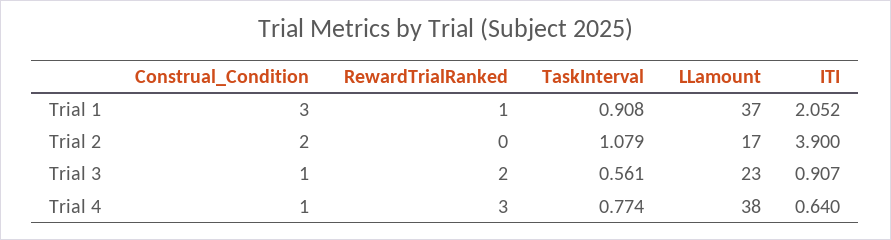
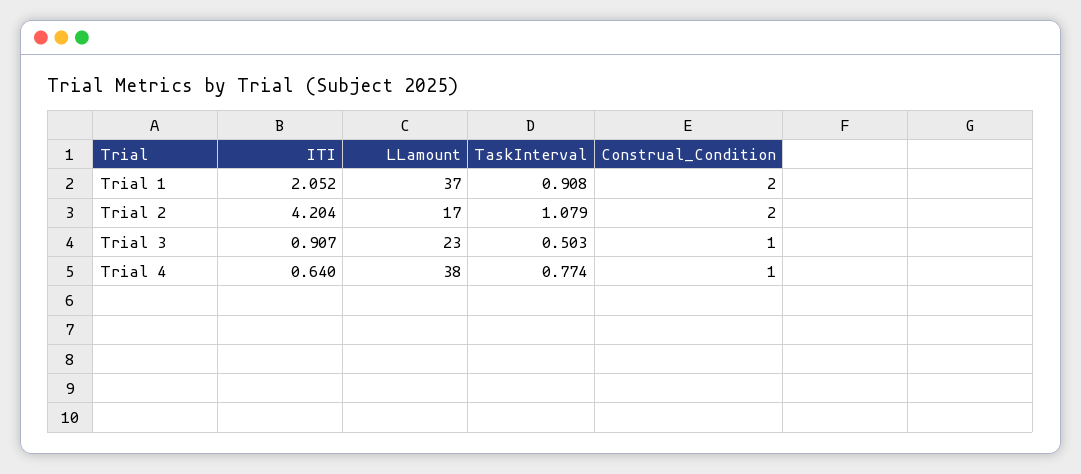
Construal_Condition, Trial 1: 3 -> 2
RewardTrialRanked, Trial 1: 1 -> none
RewardTrialRanked, Trial 2: 0 -> none
ITI, Trial 2: 3.9 -> 4.204
RewardTrialRanked, Trial 3: 2 -> none
TaskInterval, Trial 3: 0.561 -> 0.503
RewardTrialRanked, Trial 4: 3 -> none

